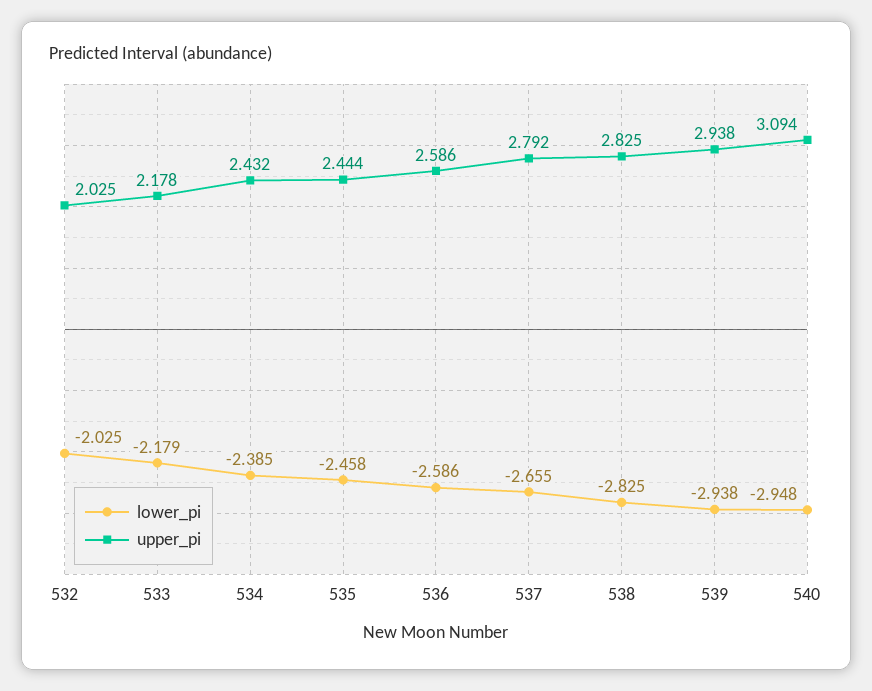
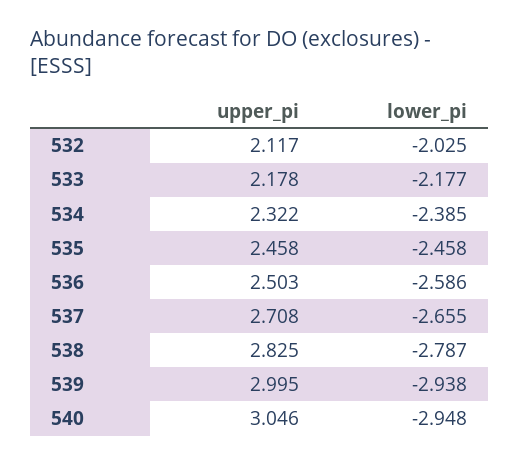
upper_pi, 532: 2.025 -> 2.117
lower_pi, 533: -2.179 -> -2.177
upper_pi, 534: 2.432 -> 2.322
upper_pi, 535: 2.444 -> 2.458
upper_pi, 536: 2.586 -> 2.503
upper_pi, 537: 2.792 -> 2.708
lower_pi, 538: -2.825 -> -2.787
upper_pi, 539: 2.938 -> 2.995
upper_pi, 540: 3.094 -> 3.046

